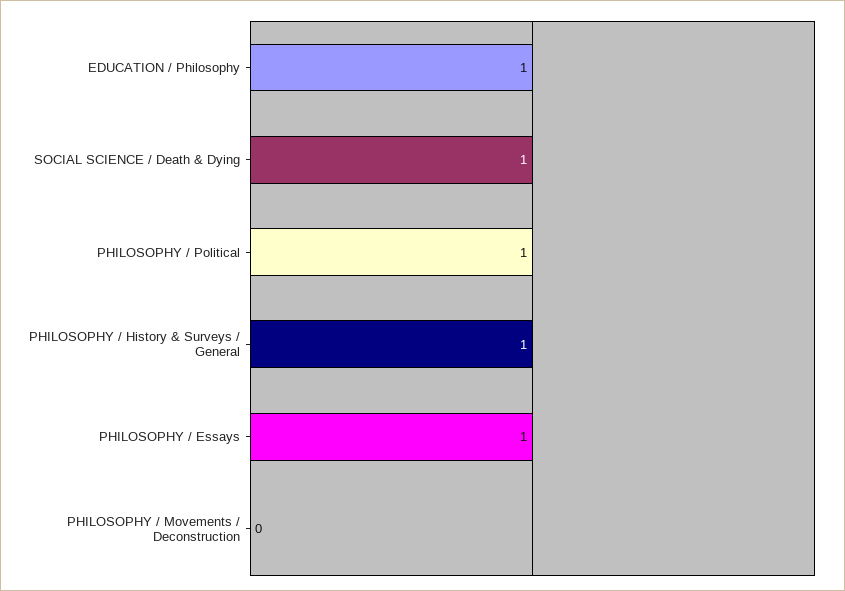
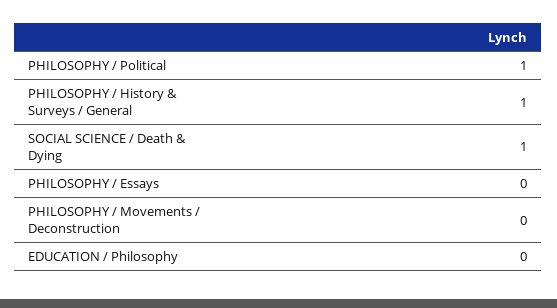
EDUCATION / Philosophy: 1 -> 0
PHILOSOPHY / Essays: 1 -> 0

